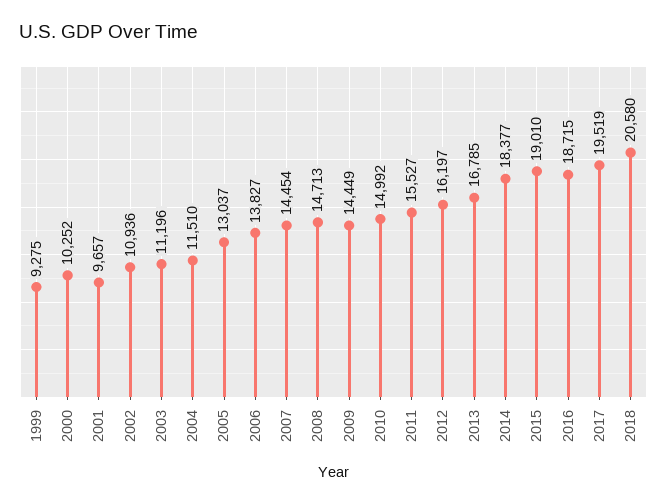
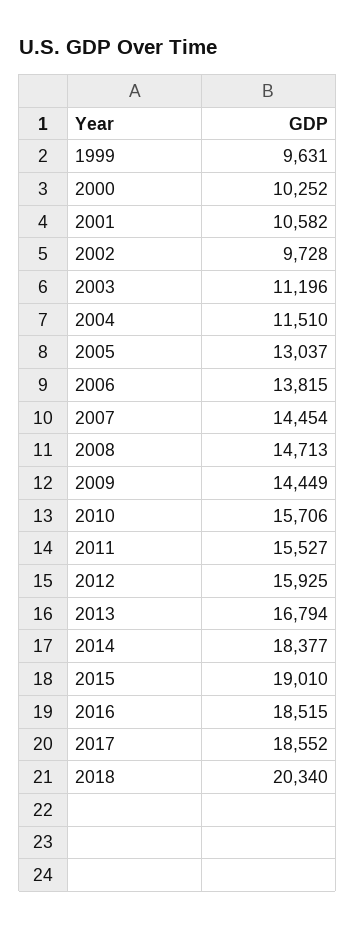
1999: 9275 -> 9631
2001: 9657 -> 10582
2002: 10936 -> 9728
2006: 13827 -> 13815
2010: 14992 -> 15706
2012: 16197 -> 15925
2013: 16785 -> 16794
2016: 18715 -> 18515
2017: 19519 -> 18552
2018: 20580 -> 20340

